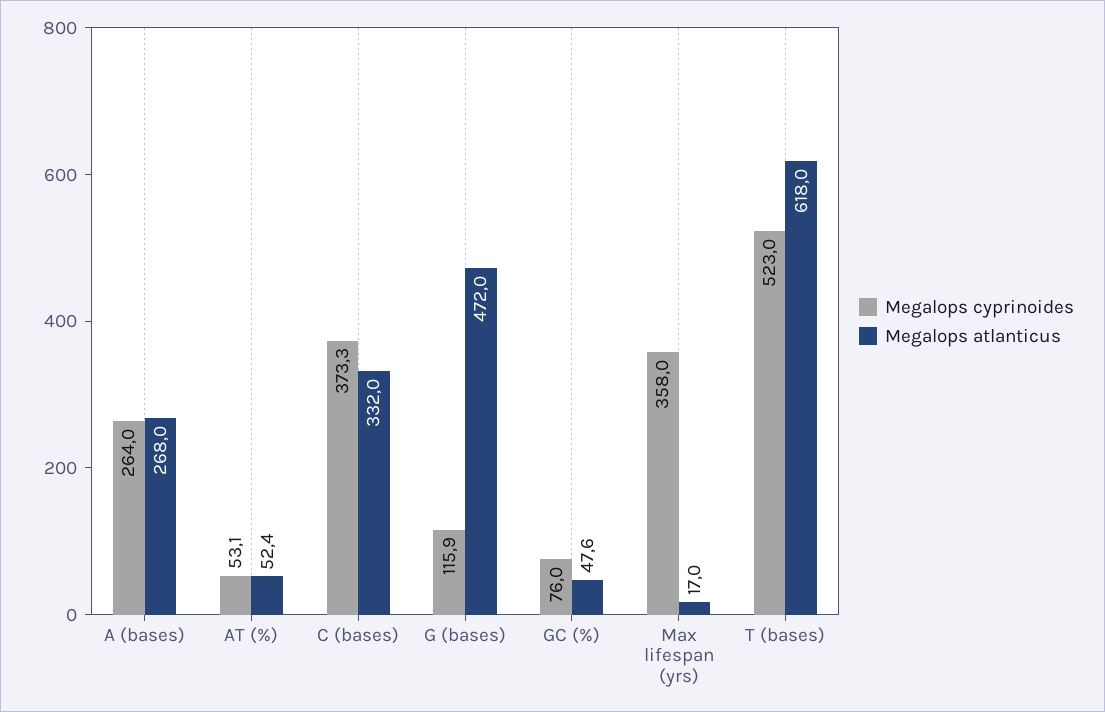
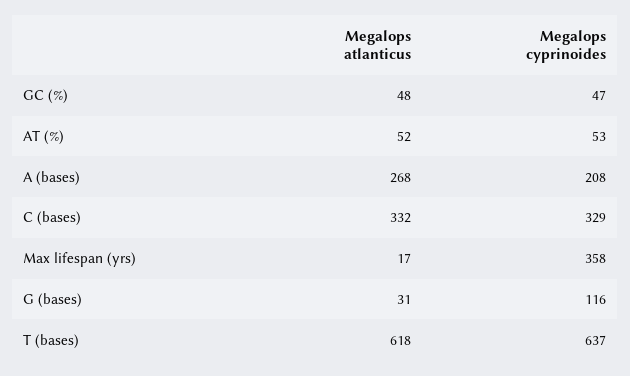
Megalops cyprinoides, A (bases): 264 -> 208
Megalops cyprinoides, C (bases): 373.3 -> 329
Megalops atlanticus, G (bases): 472 -> 31
Megalops cyprinoides, GC (%): 76 -> 47
Megalops cyprinoides, T (bases): 523 -> 637

